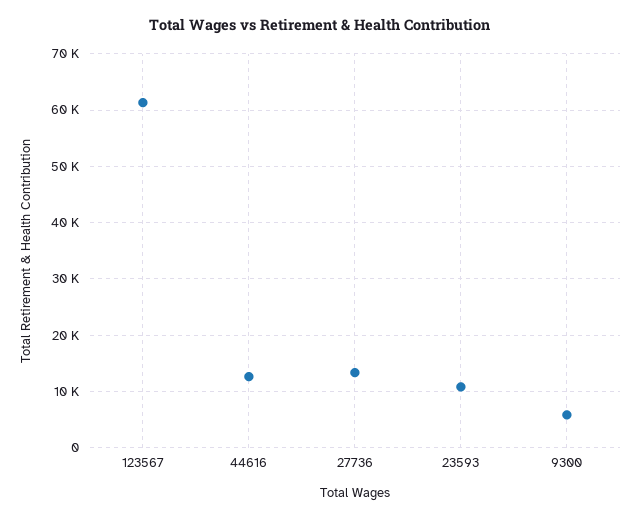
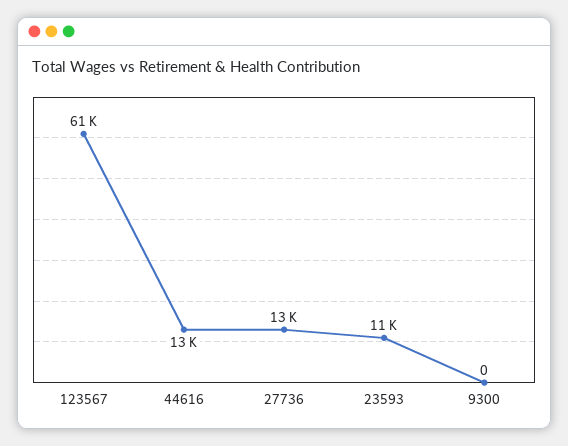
9300: 6000 -> 0

